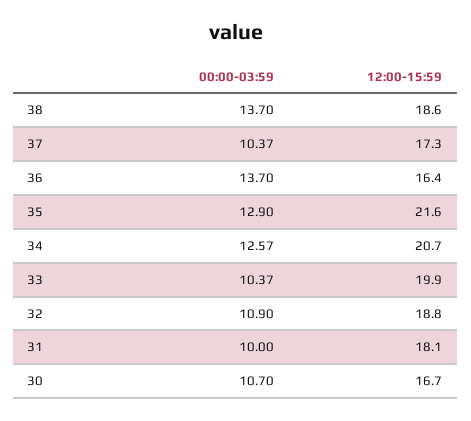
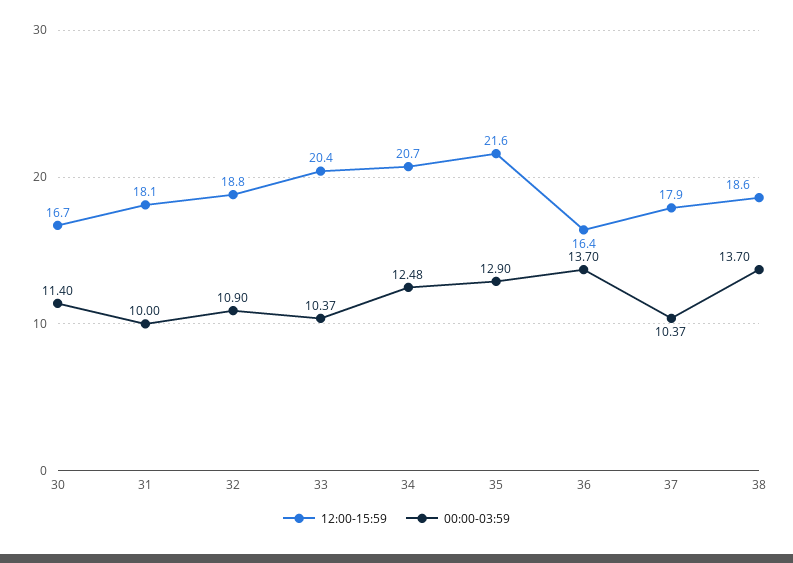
12:00-15:59, 37: 17.3 -> 17.9
00:00-03:59, 34: 12.57 -> 12.48
12:00-15:59, 33: 19.9 -> 20.4
00:00-03:59, 30: 10.7 -> 11.4

